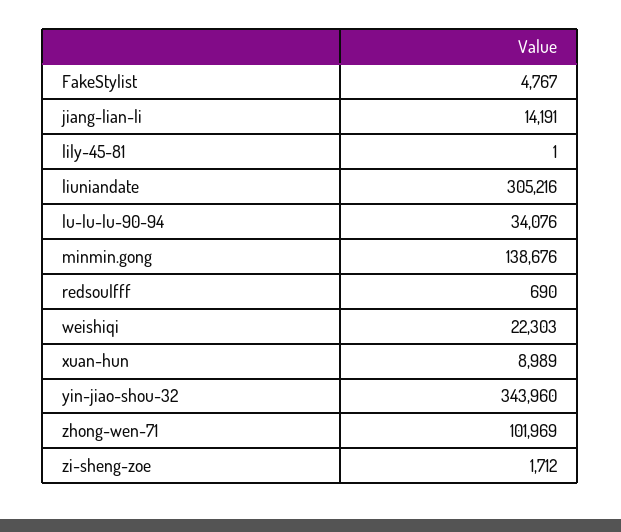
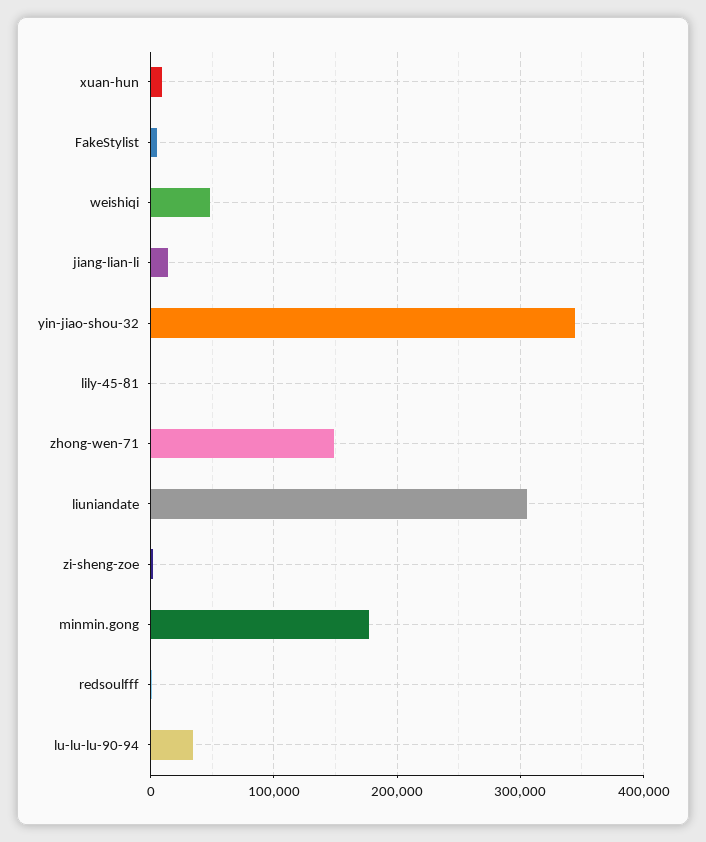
minmin.gong: 138676 -> 180000
weishiqi: 22303 -> 50000
zhong-wen-71: 101969 -> 150000

